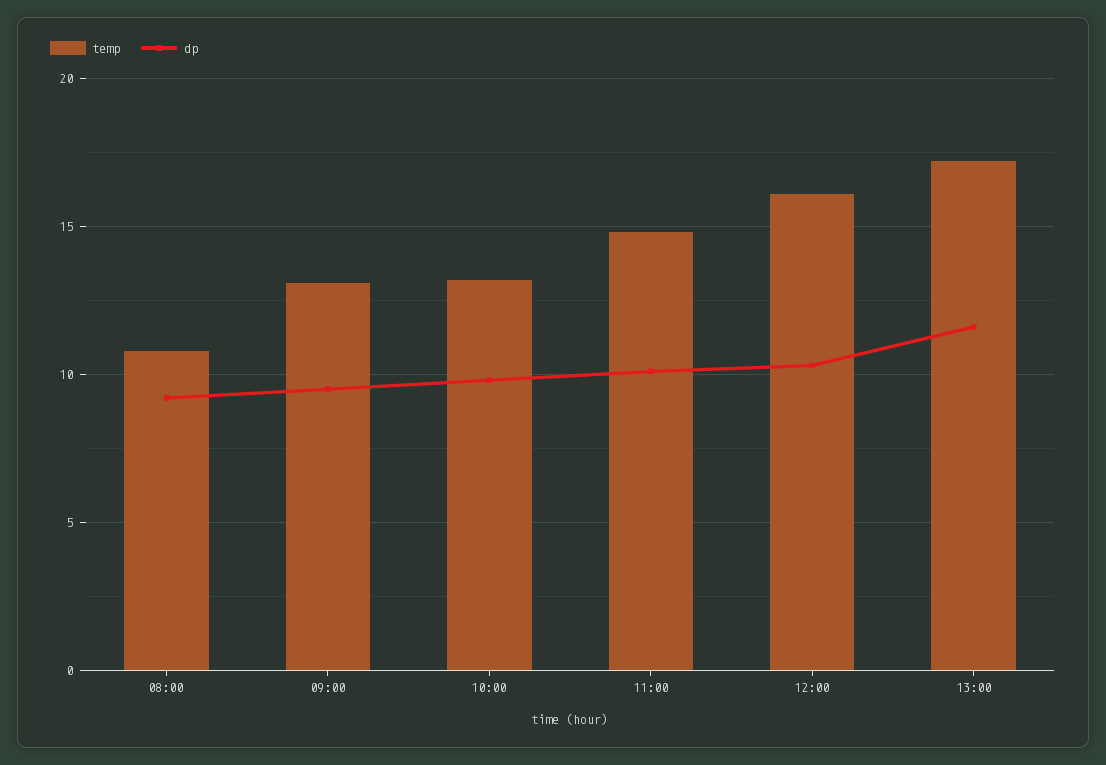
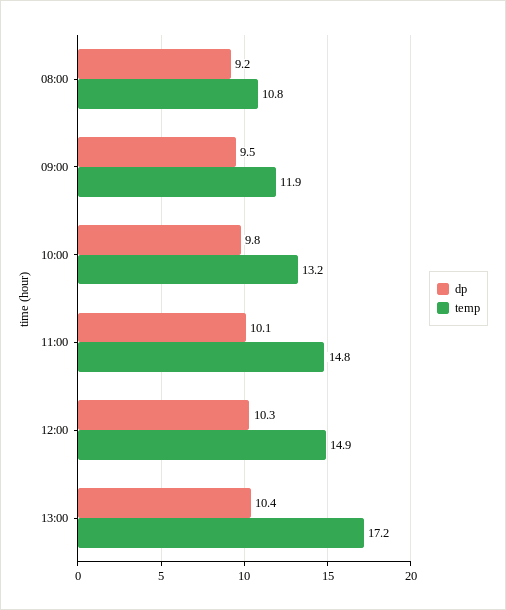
temp, 09:00: 13 -> 11.9
temp, 12:00: 16 -> 14.9
dp, 13:00: 11.5 -> 10.4

